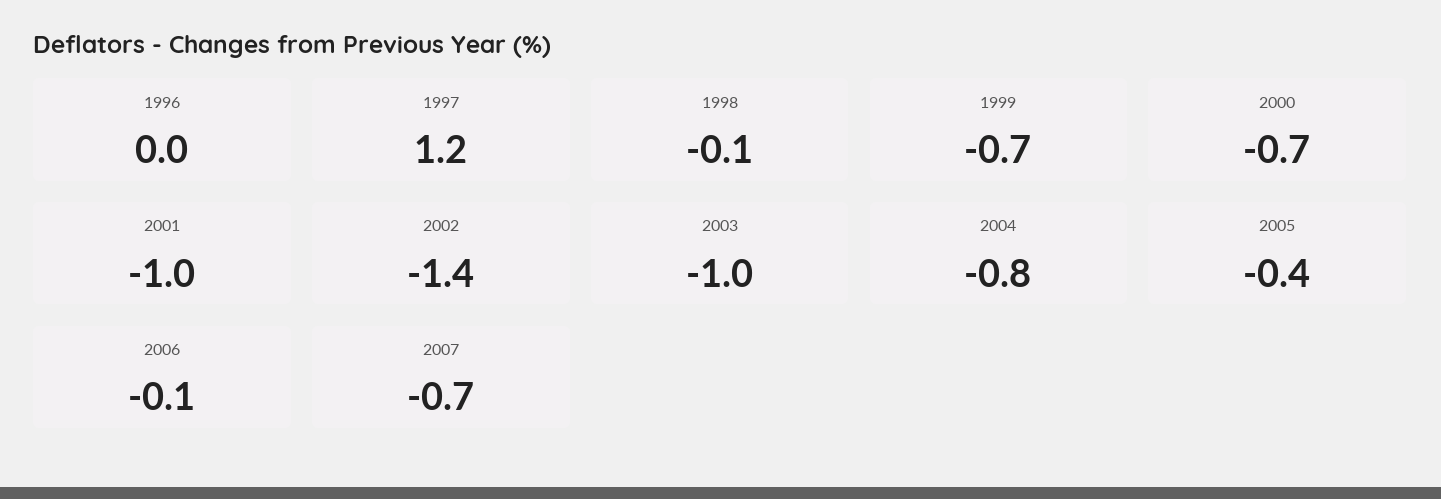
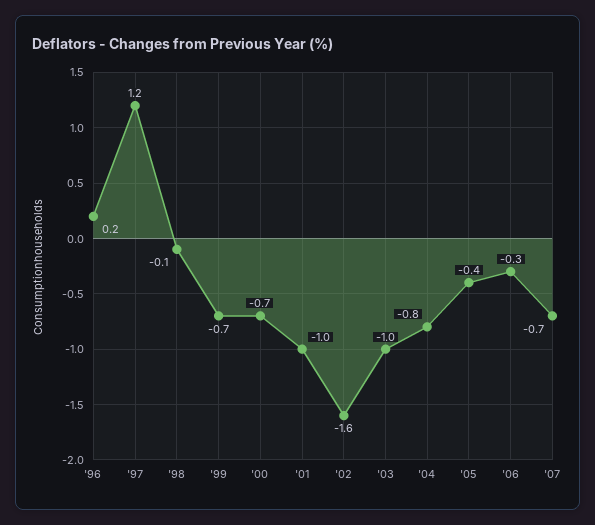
1996: 0 -> 0.2
2002: -1.4 -> -1.6
2006: -0.1 -> -0.3

